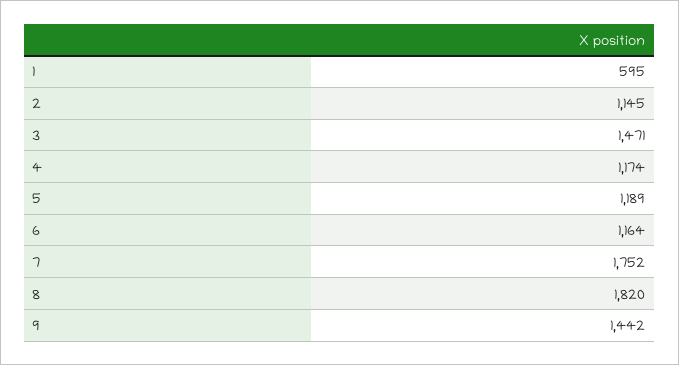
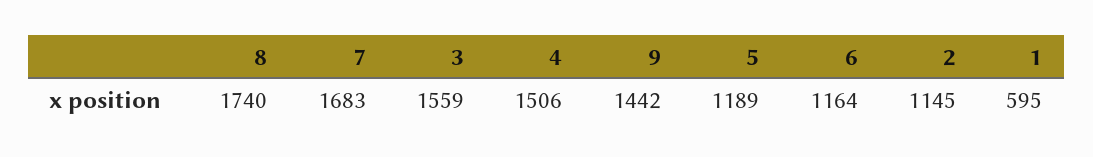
3: 1471 -> 1559
4: 1174 -> 1506
7: 1752 -> 1683
8: 1820 -> 1740

